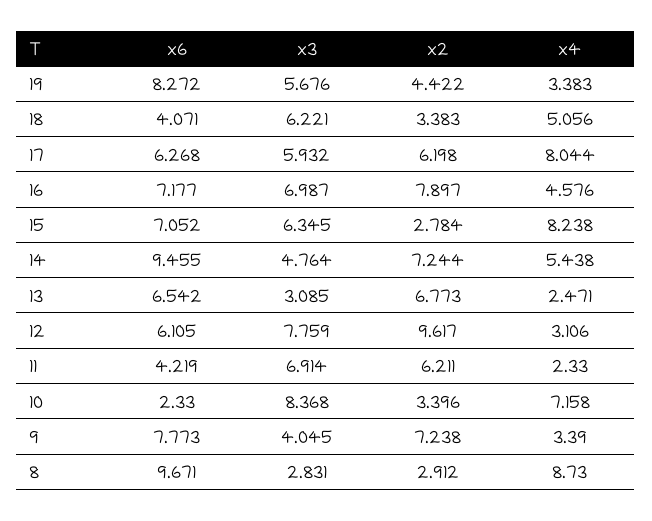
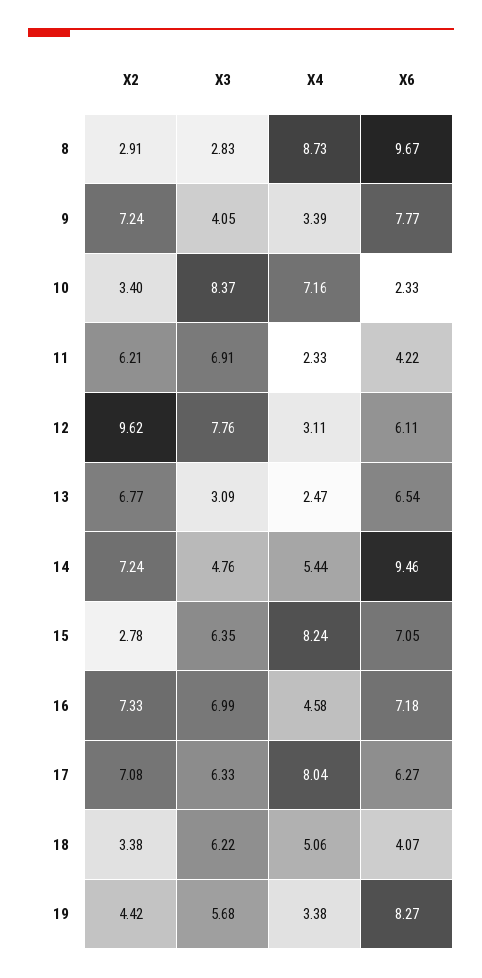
x3, 17: 5.932 -> 6.33
x2, 17: 6.198 -> 7.08
x2, 16: 7.897 -> 7.33

